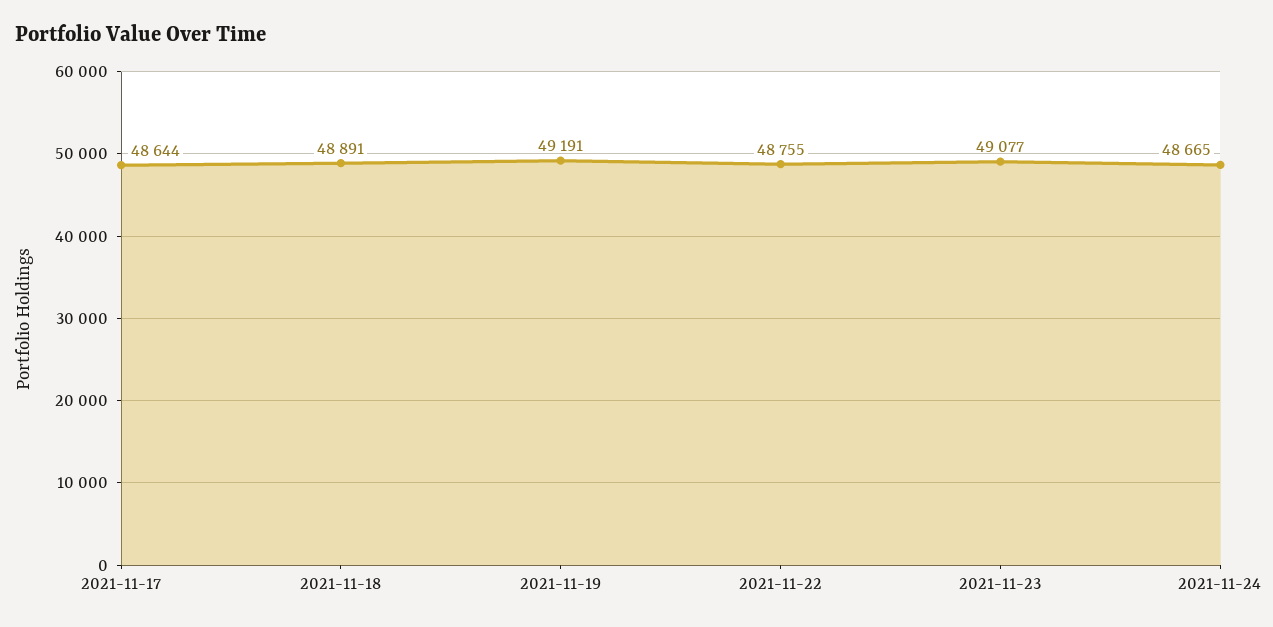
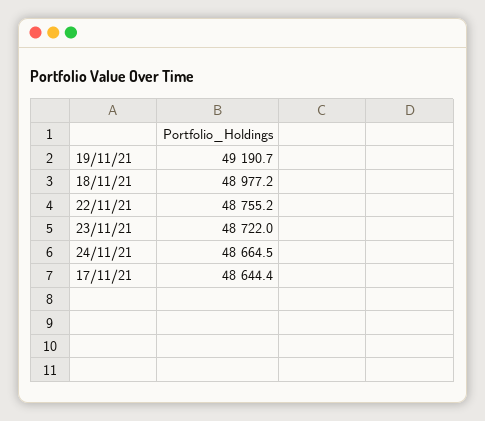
2021-11-18: 48891 -> 48977.2
2021-11-23: 49077 -> 48722

